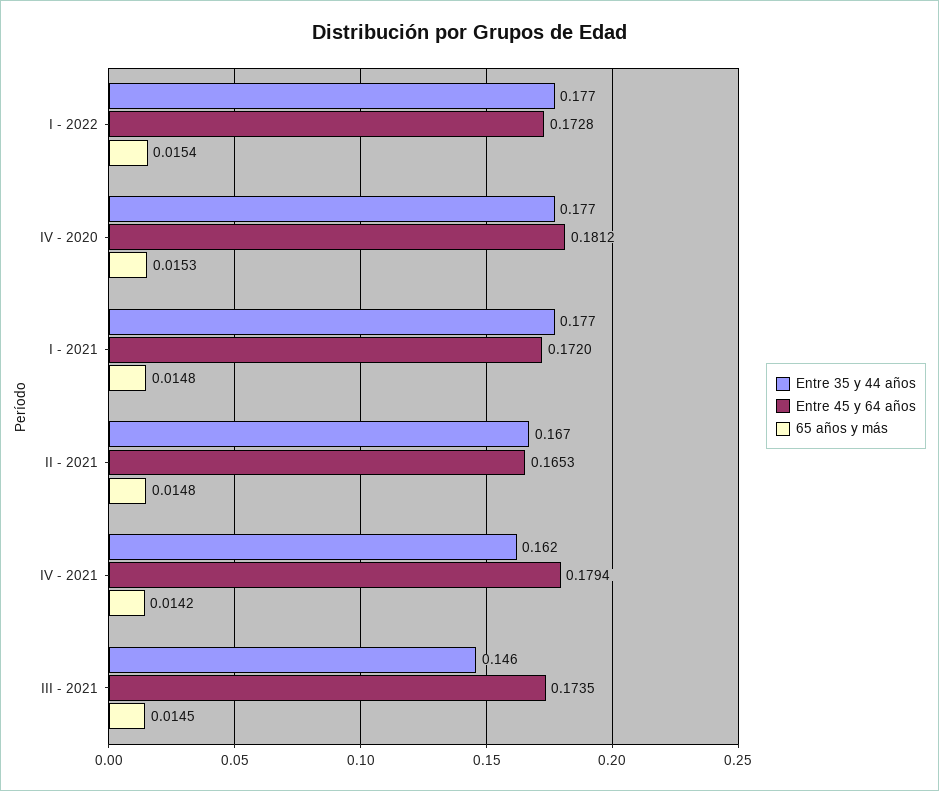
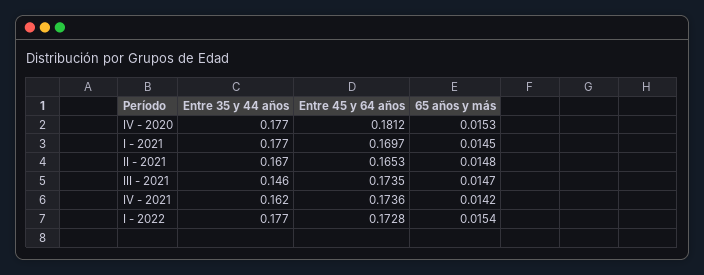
Entre 45 y 64 años, I - 2021: 0.172 -> 0.1697
65 años y más, I - 2021: 0.0148 -> 0.0145
Entre 45 y 64 años, IV - 2021: 0.1794 -> 0.1736
65 años y más, III - 2021: 0.0145 -> 0.0147

